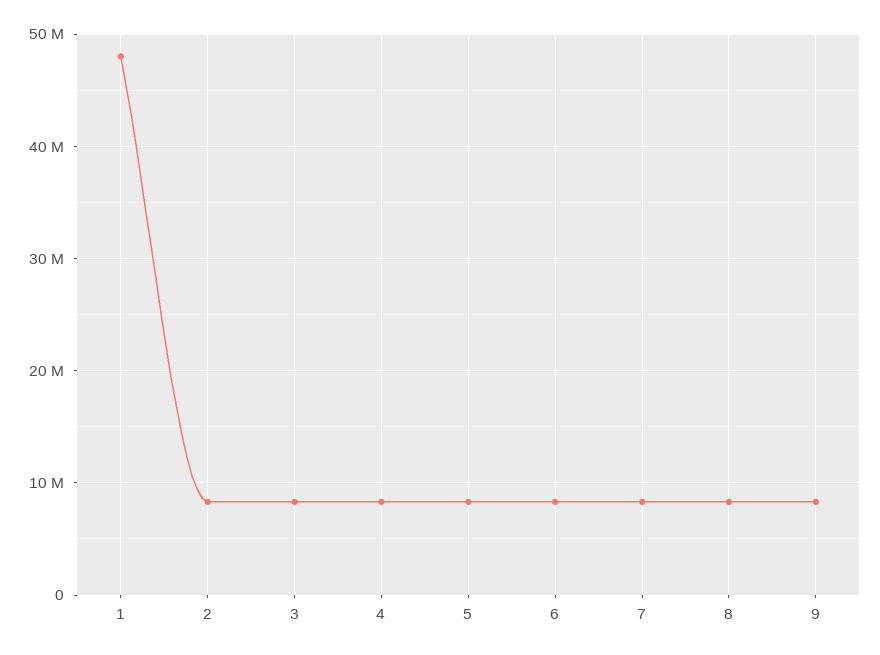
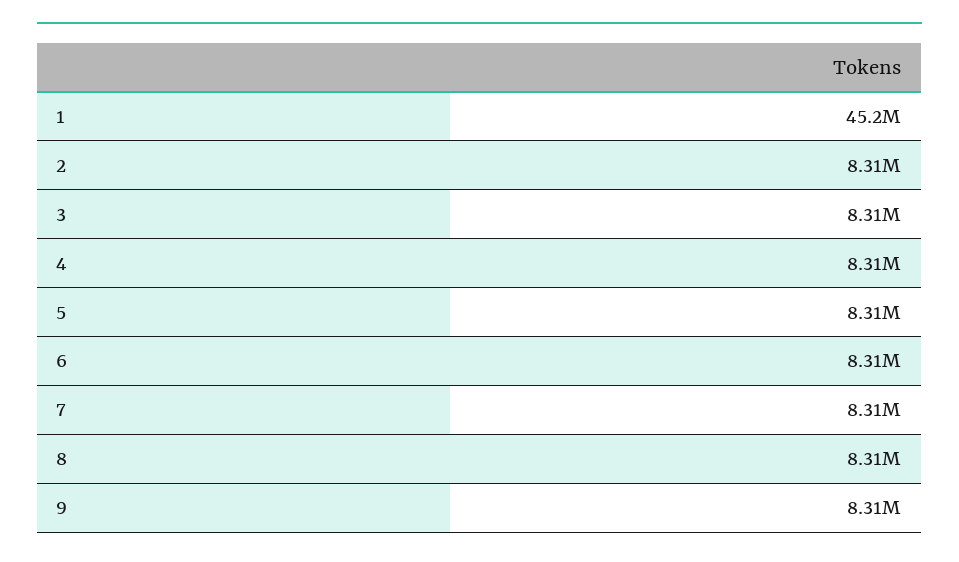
1: 48000000 -> 45200000

